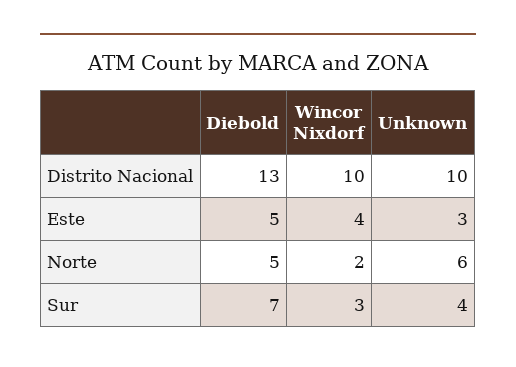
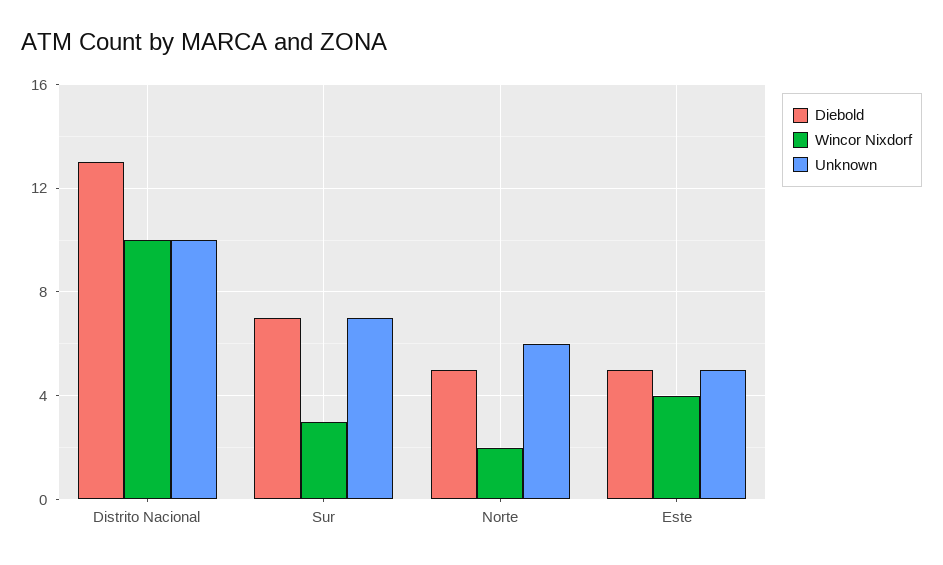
Unknown, Este: 3 -> 5
Unknown, Sur: 4 -> 7

